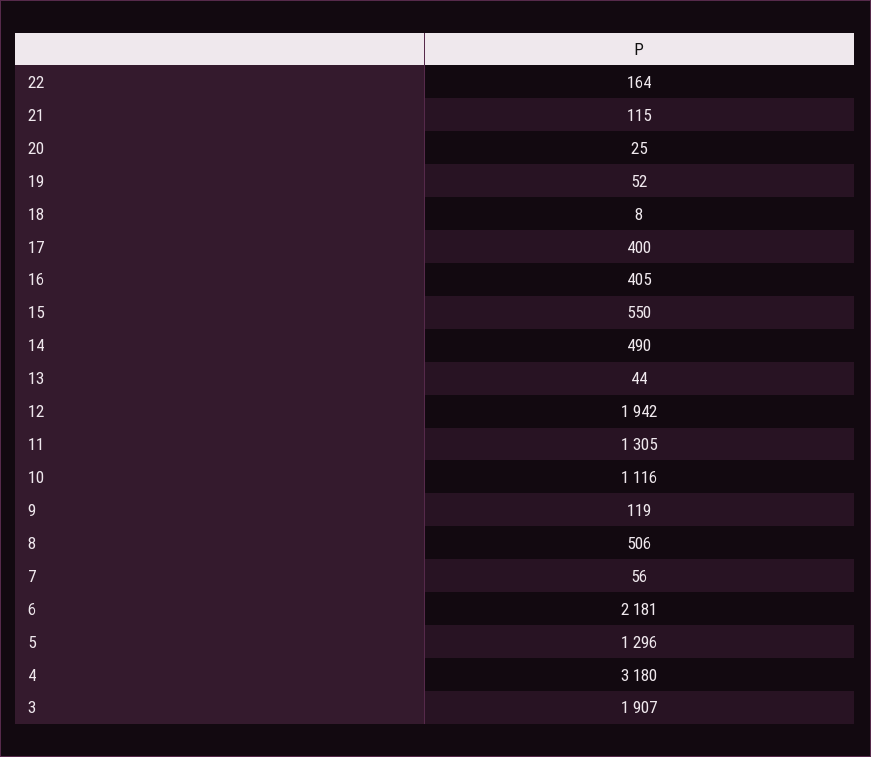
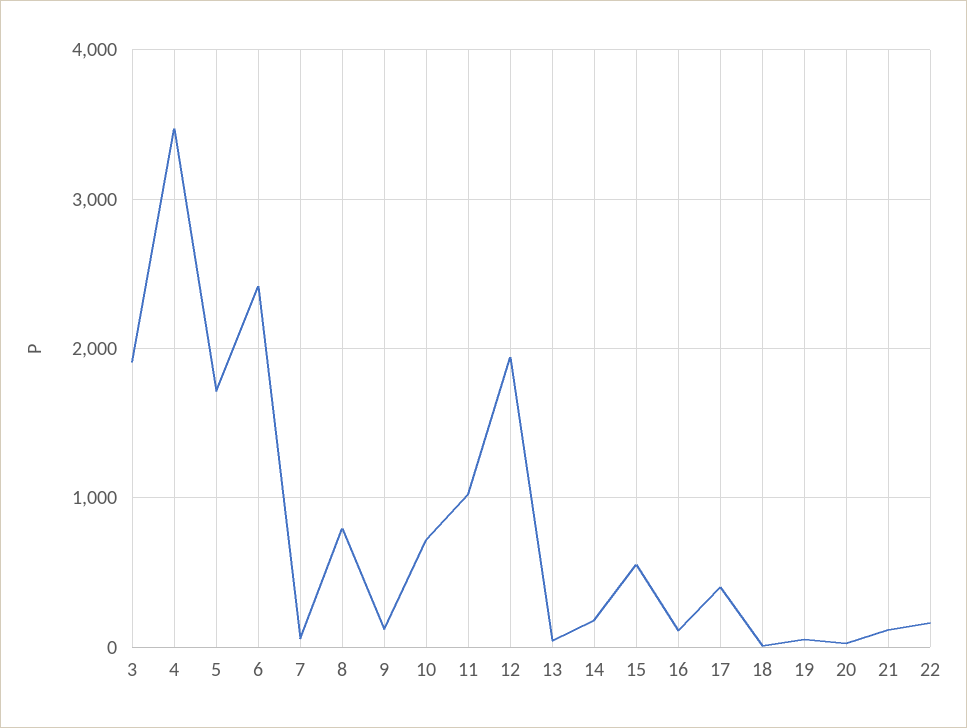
16: 405 -> 100
14: 490 -> 200
11: 1305 -> 1000
10: 1116 -> 700
8: 506 -> 800
6: 2181 -> 2400
5: 1296 -> 1700
4: 3180 -> 3500

